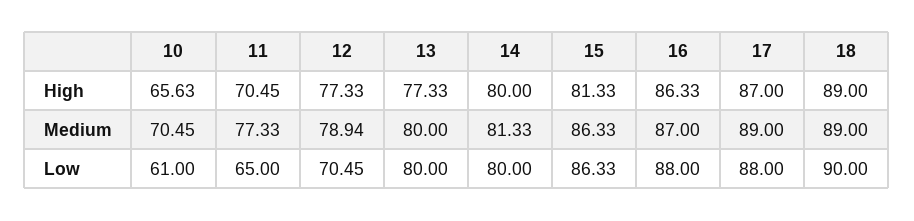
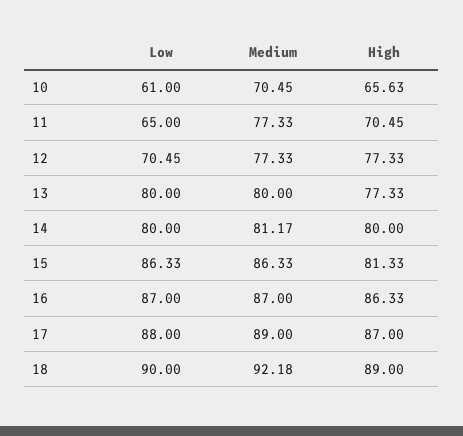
12, Medium: 78.94 -> 77.33
14, Medium: 81.33 -> 81.17
18, Medium: 89 -> 92.18
16, Low: 88 -> 87

